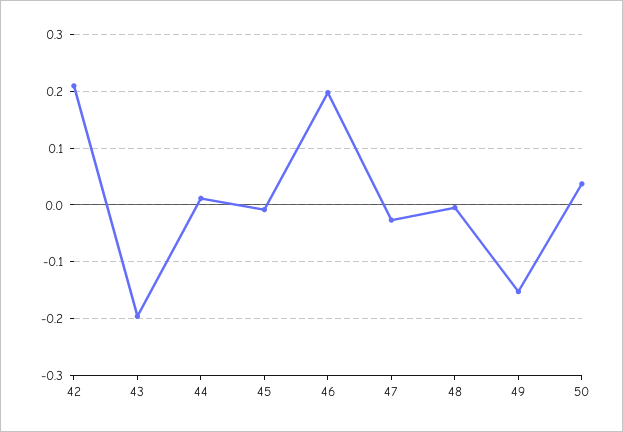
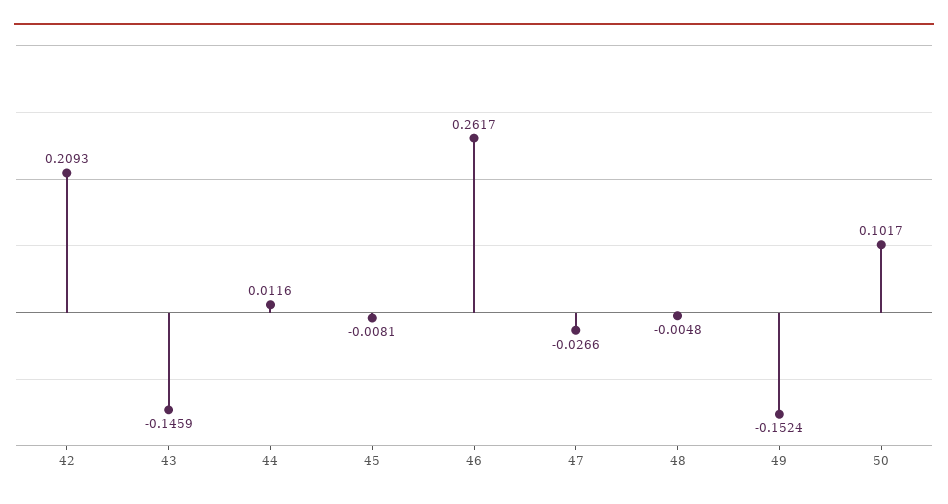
43: -0.2 -> -0.1459
46: 0.2 -> 0.2617
50: 0.04 -> 0.1017

